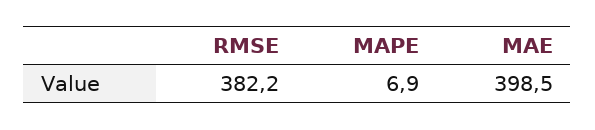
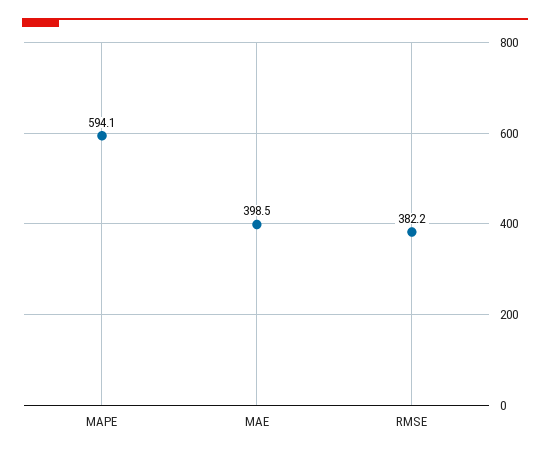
MAPE: 6.9 -> 594.1

